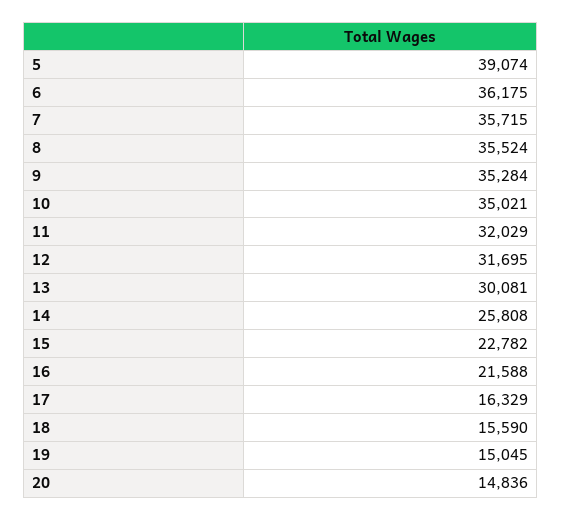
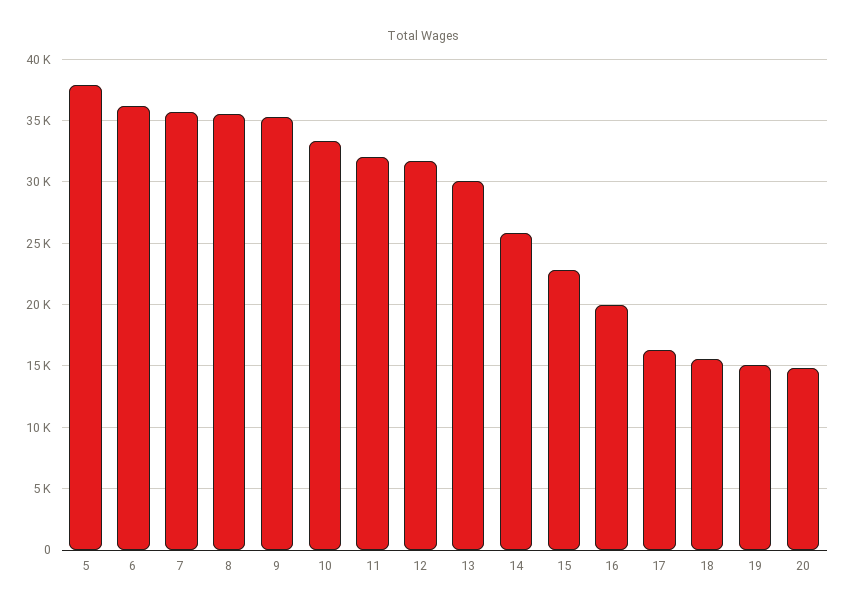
5: 39074 -> 38000
10: 35021 -> 33500
16: 21588 -> 20000

